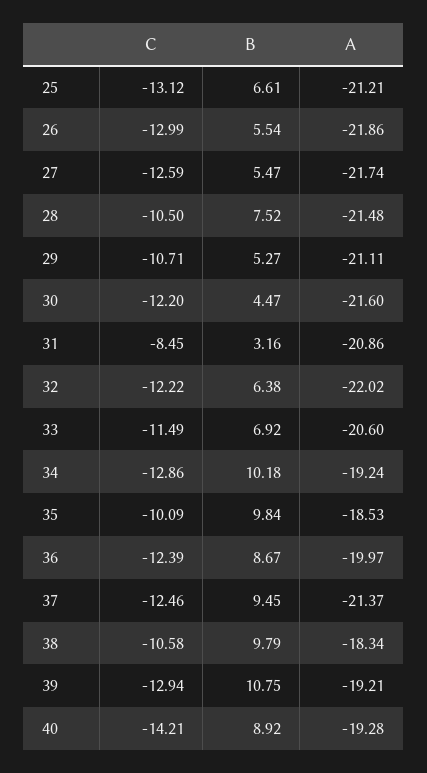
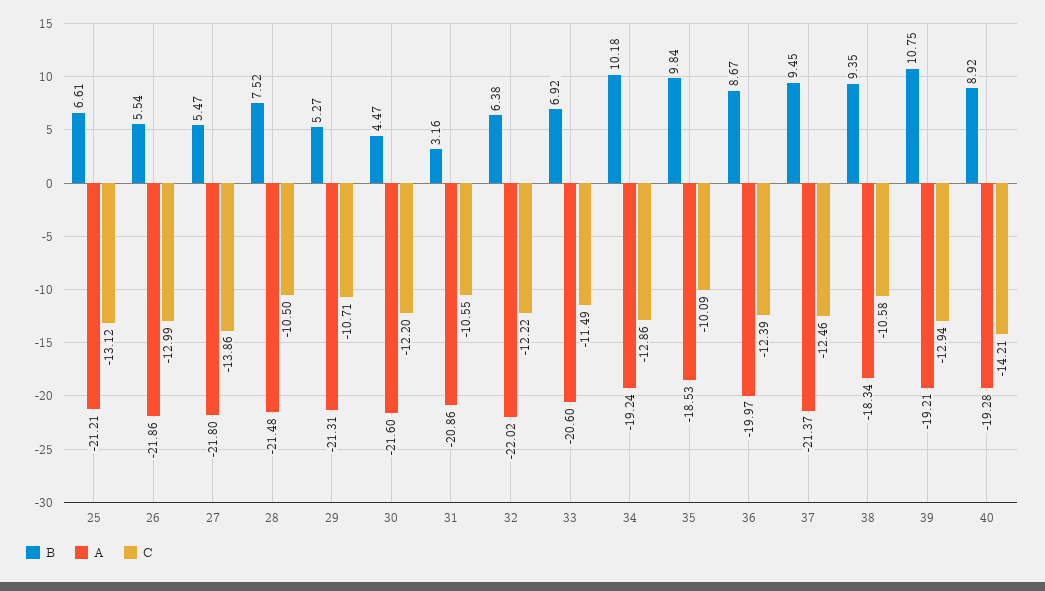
C, 27: -12.59 -> -13.86
A, 27: -21.74 -> -21.8
A, 29: -21.11 -> -21.31
C, 31: -8.45 -> -10.55
B, 38: 9.79 -> 9.35

